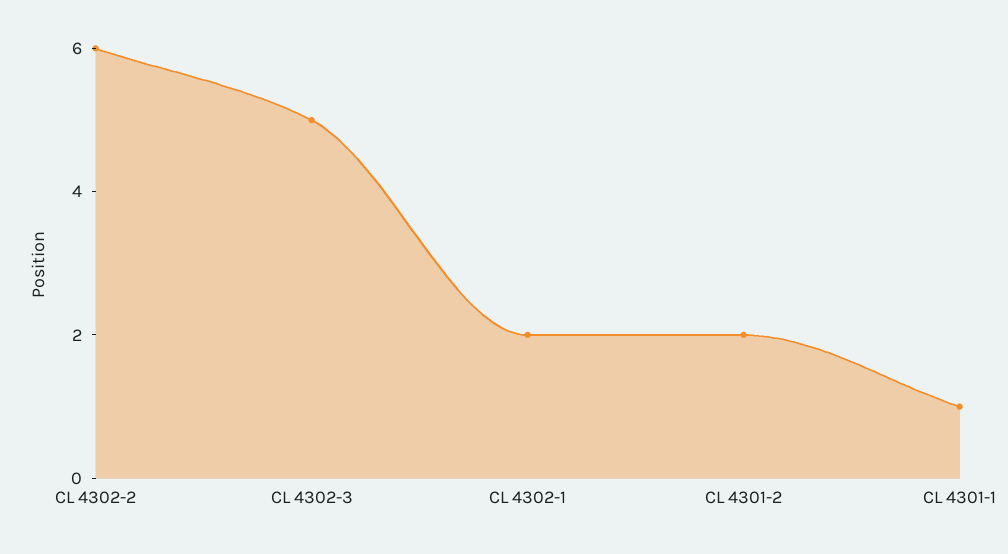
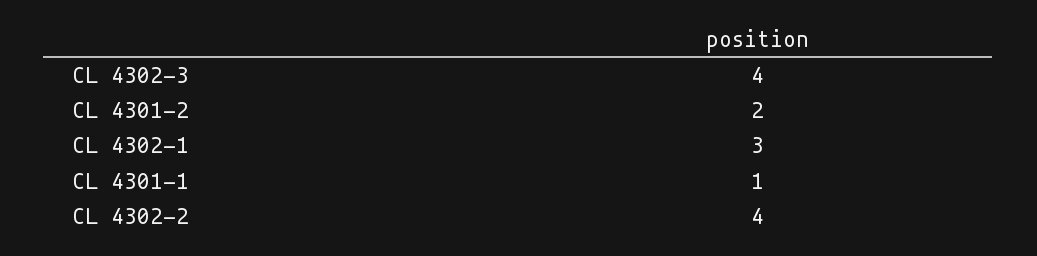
CL 4302-2: 6 -> 4
CL 4302-3: 5 -> 4
CL 4302-1: 2 -> 3

